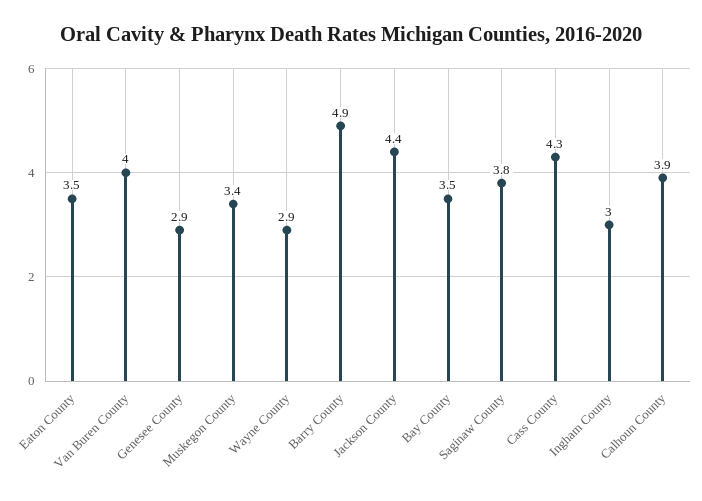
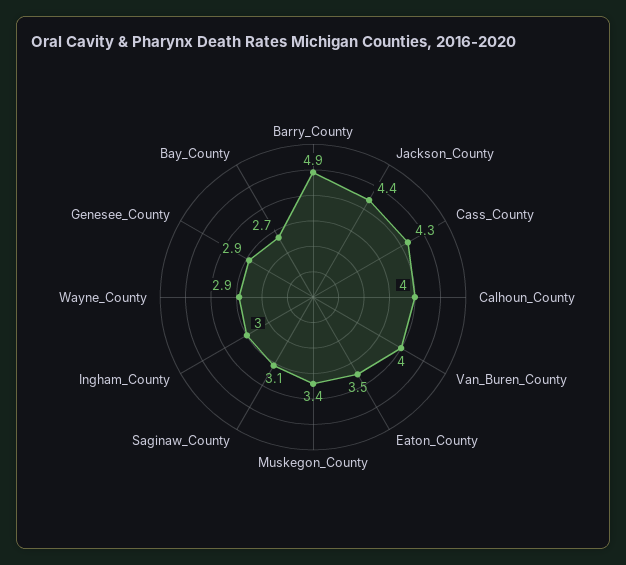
Bay County: 3.5 -> 2.7
Saginaw County: 3.8 -> 3.1
Calhoun County: 3.9 -> 4

